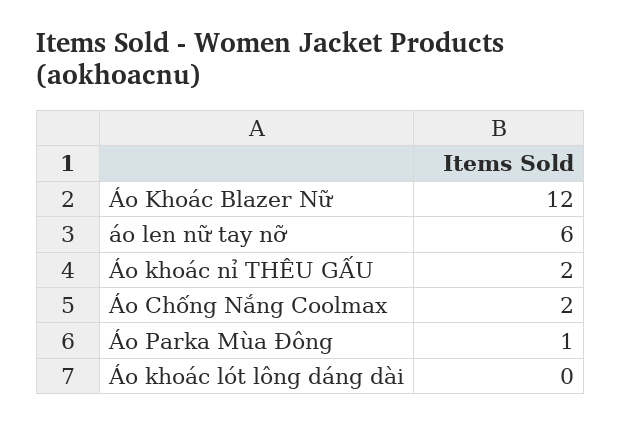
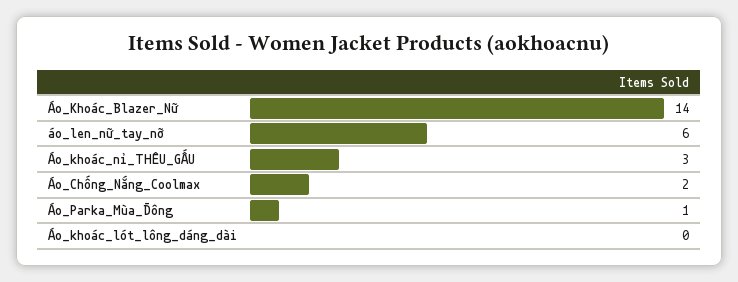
Áo Khoác Blazer Nữ: 12 -> 14
Áo khoác nỉ THÊU GẤU: 2 -> 3

